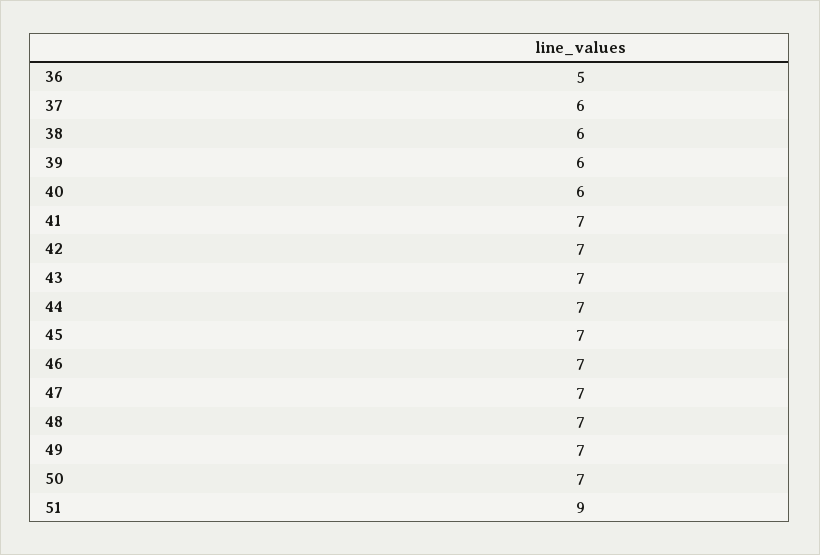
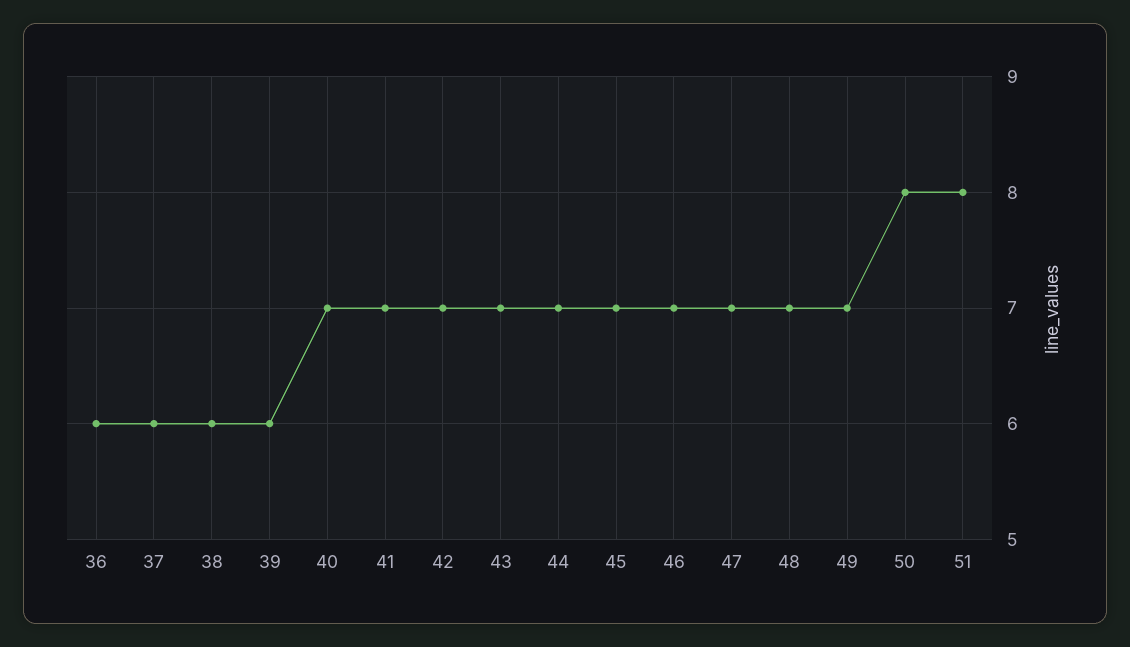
36: 5 -> 6
40: 6 -> 7
50: 7 -> 8
51: 9 -> 8

